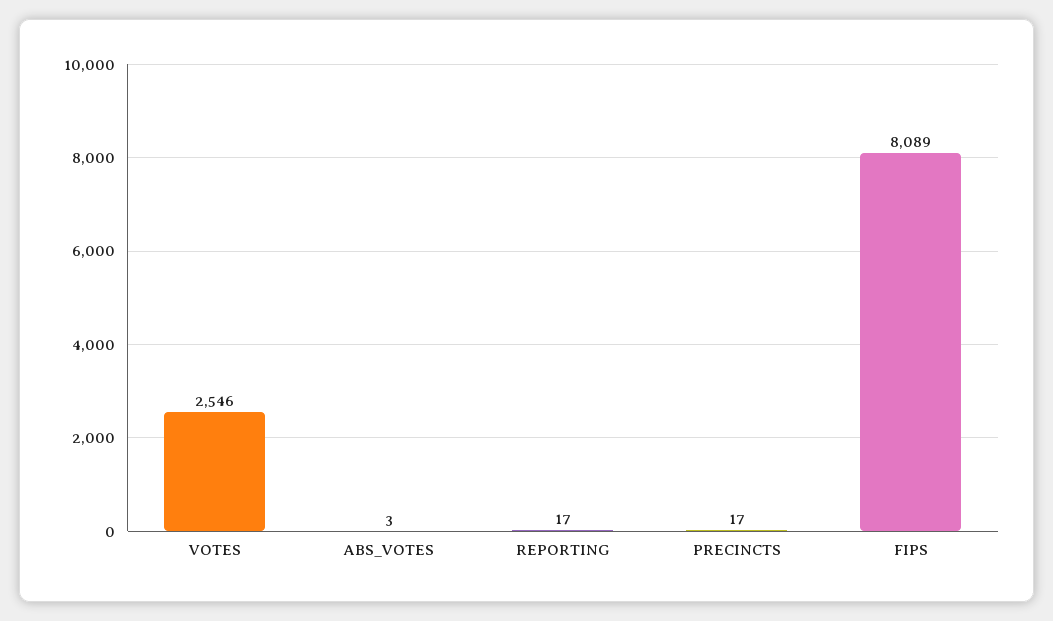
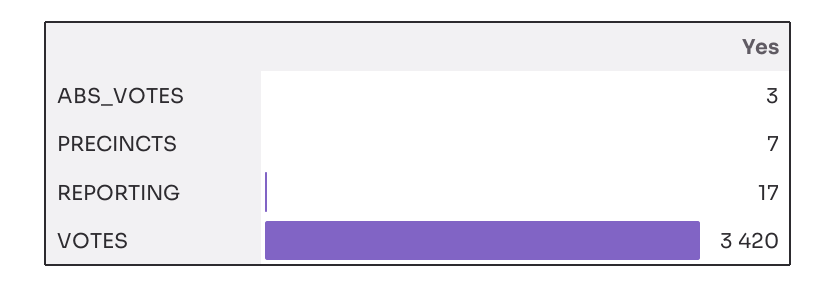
VOTES: 2546 -> 3420
PRECINCTS: 17 -> 7
FIPS: 8089 -> none

